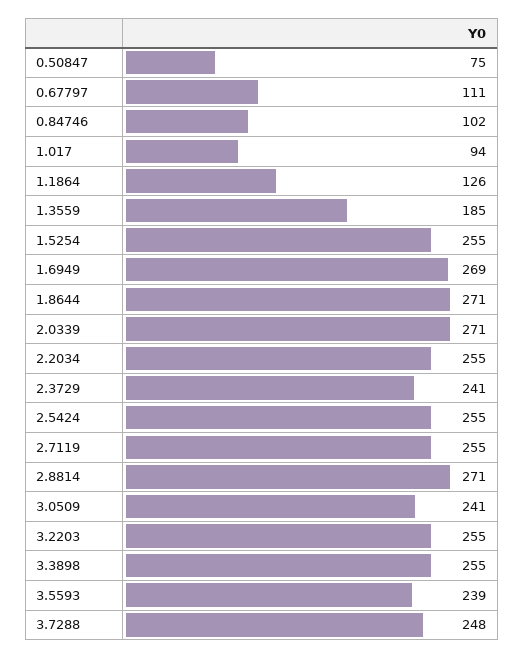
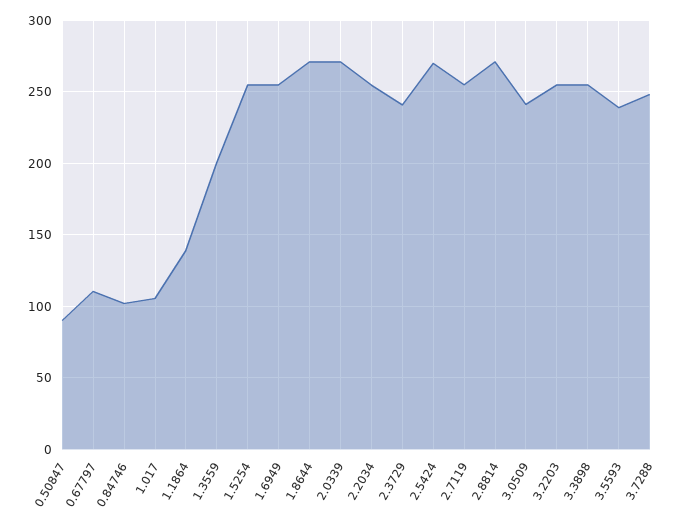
0.50847: 75 -> 90
1.017: 94 -> 105
1.1864: 126 -> 140
1.3559: 185 -> 200
1.6949: 269 -> 255
2.5424: 255 -> 270

